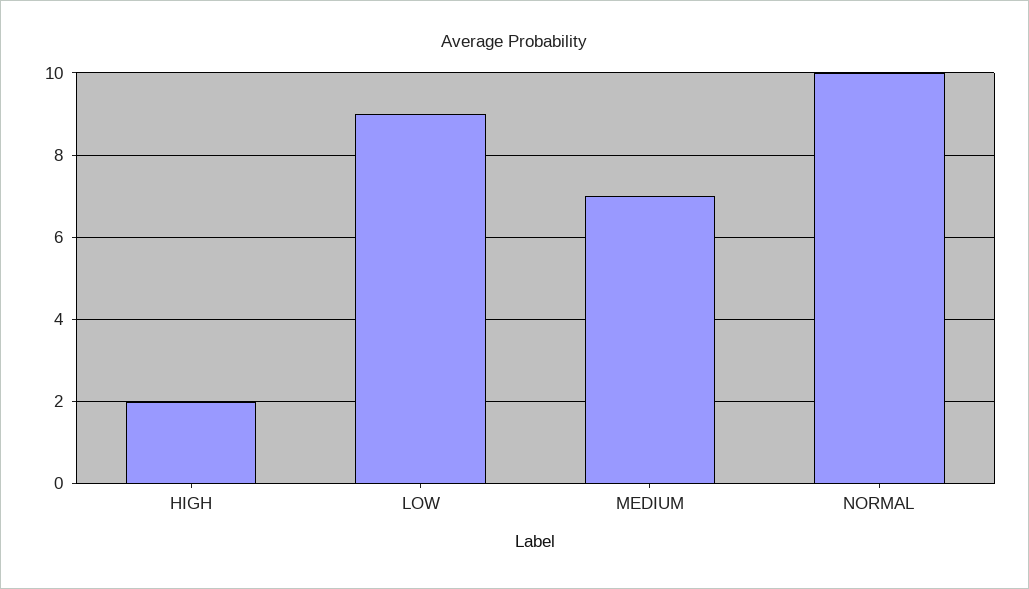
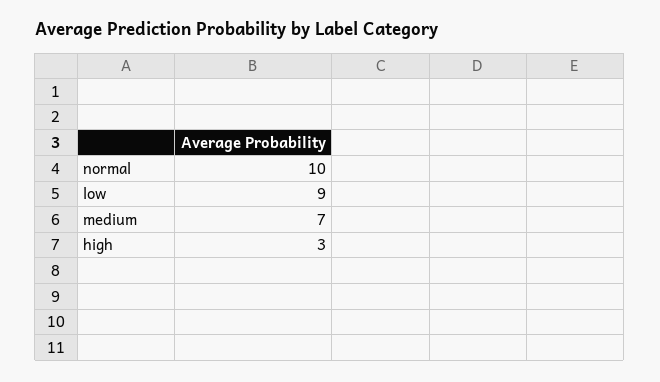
HIGH: 2 -> 3

